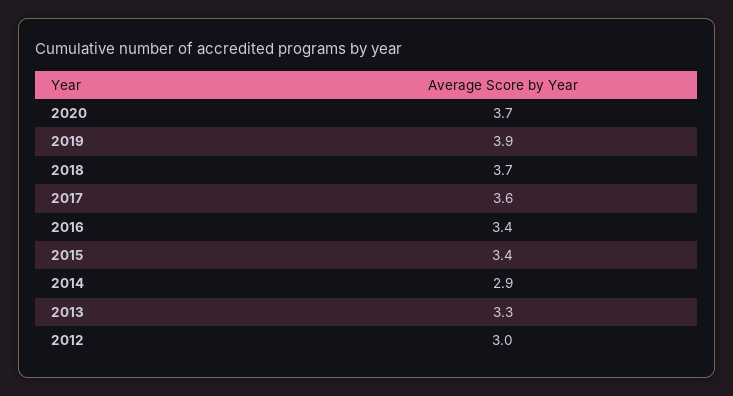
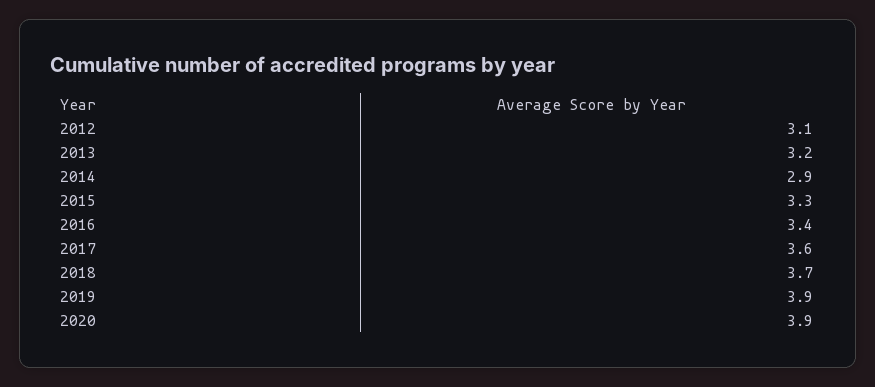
2020: 3.7 -> 3.9
2015: 3.4 -> 3.3
2013: 3.3 -> 3.2
2012: 3 -> 3.1

